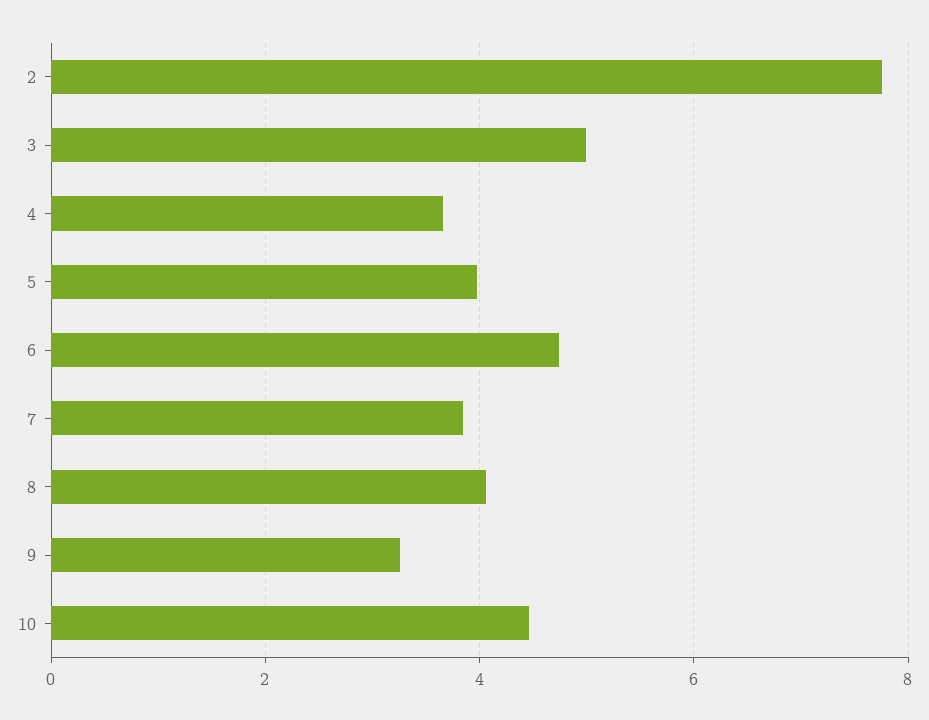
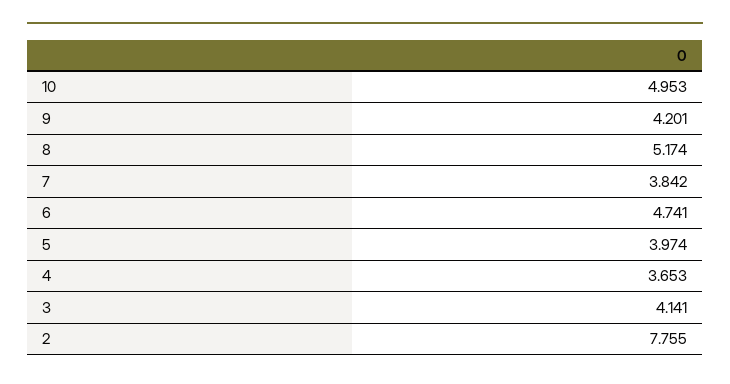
3: 5 -> 4.141
8: 4 -> 5.174
9: 3.2 -> 4.201
10: 4.4 -> 4.953

